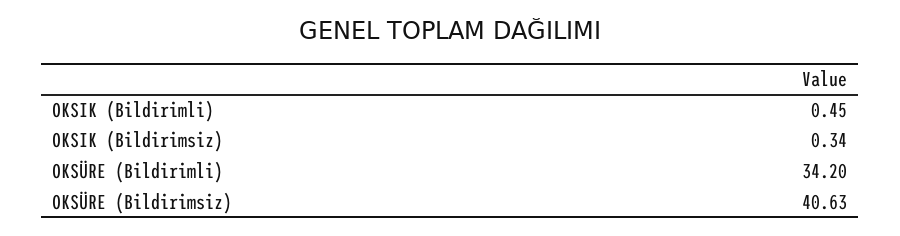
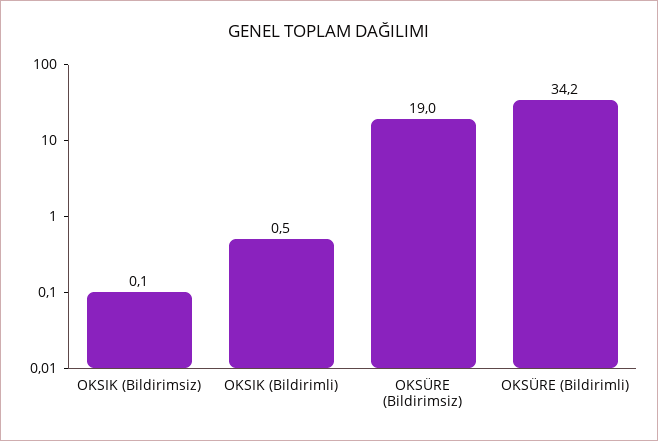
OKSIK (Bildirimsiz): 0.34 -> 0.1
OKSÜRE (Bildirimsiz): 40.63 -> 19

